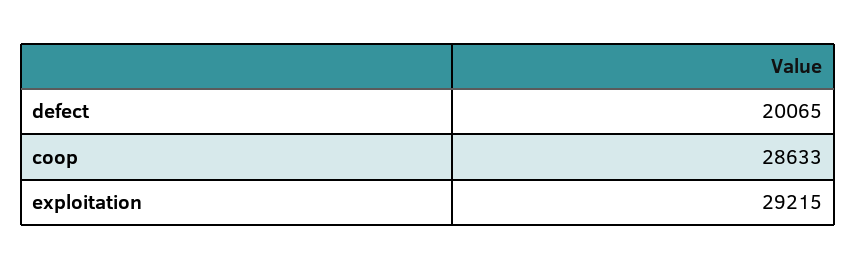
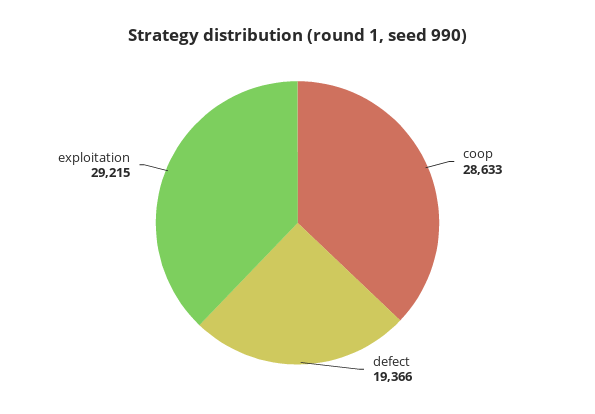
defect: 20065 -> 19366

